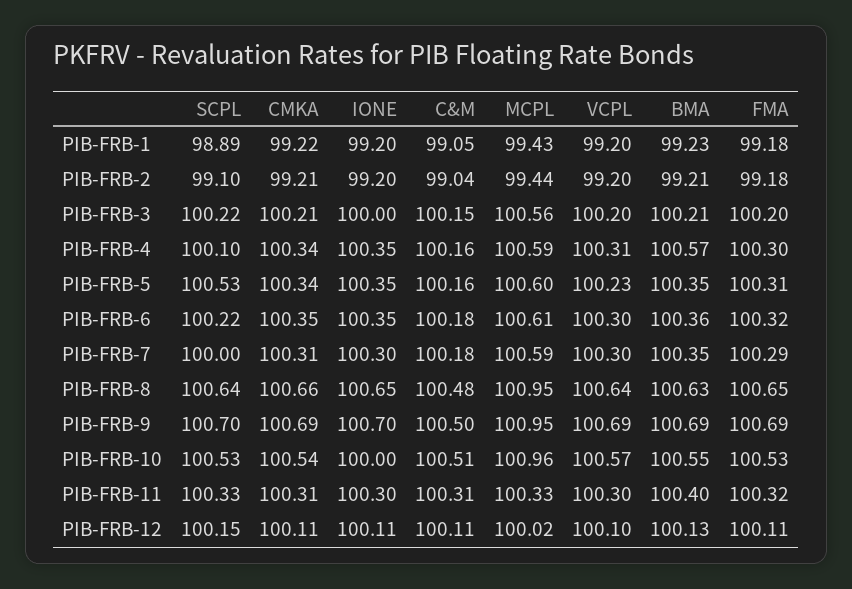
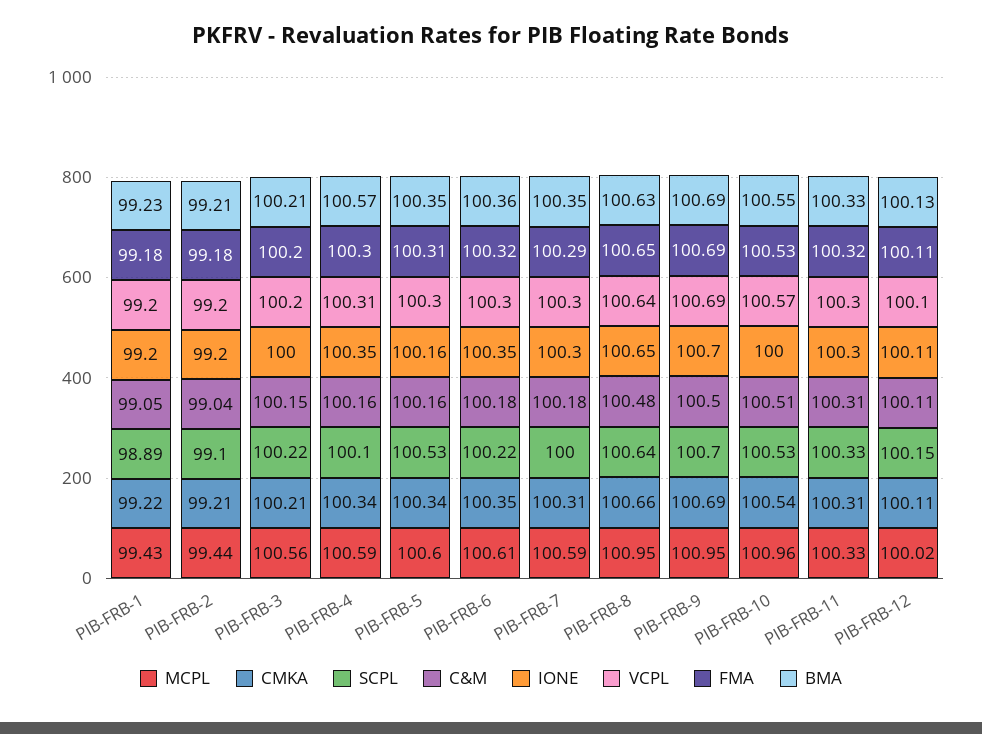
IONE, PIB-FRB-5: 100.35 -> 100.16
VCPL, PIB-FRB-5: 100.23 -> 100.3
BMA, PIB-FRB-11: 100.4 -> 100.33

